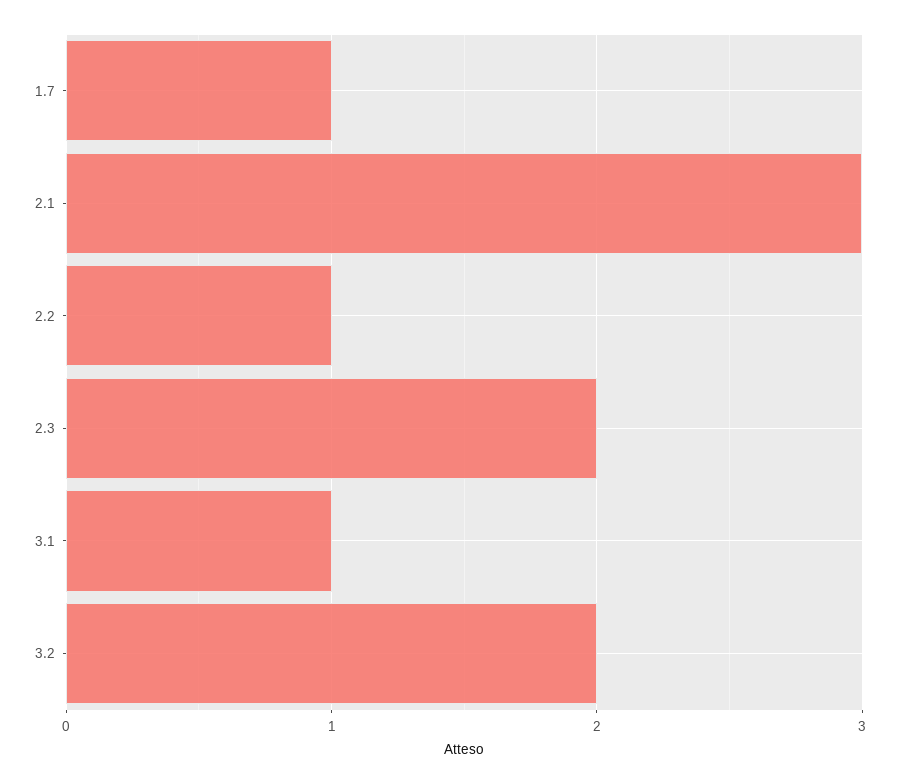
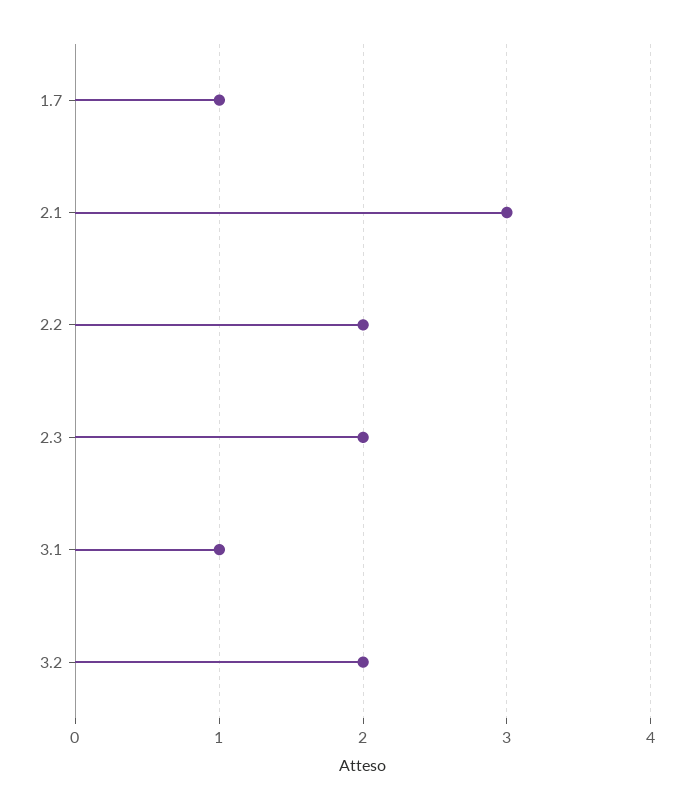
2.2: 1 -> 2

